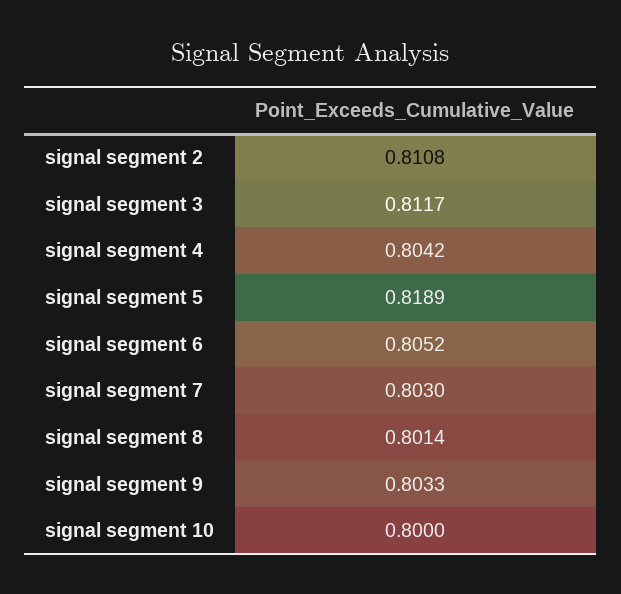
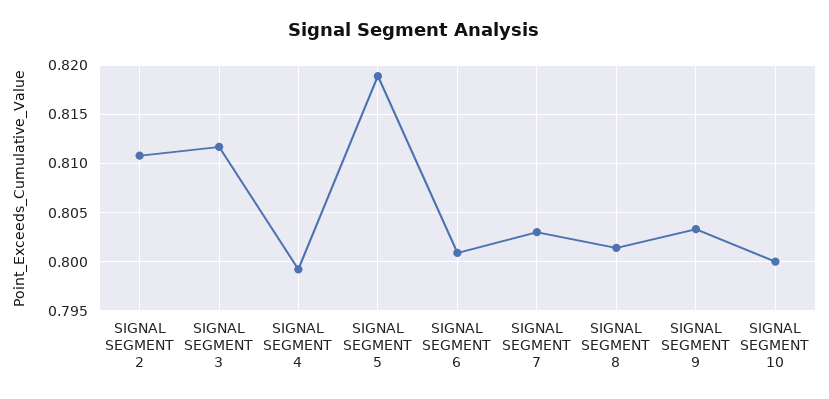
signal segment 4: 0.8042 -> 0.799
signal segment 6: 0.8052 -> 0.801

